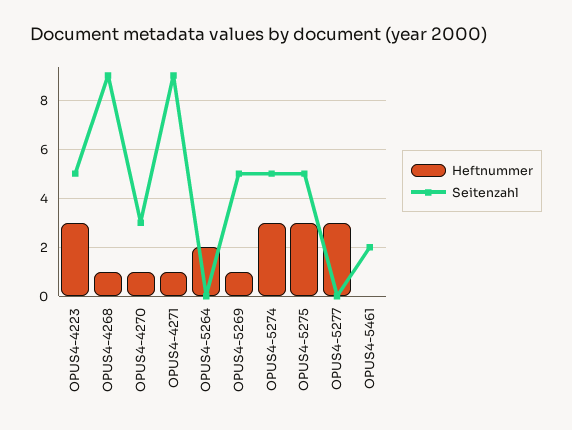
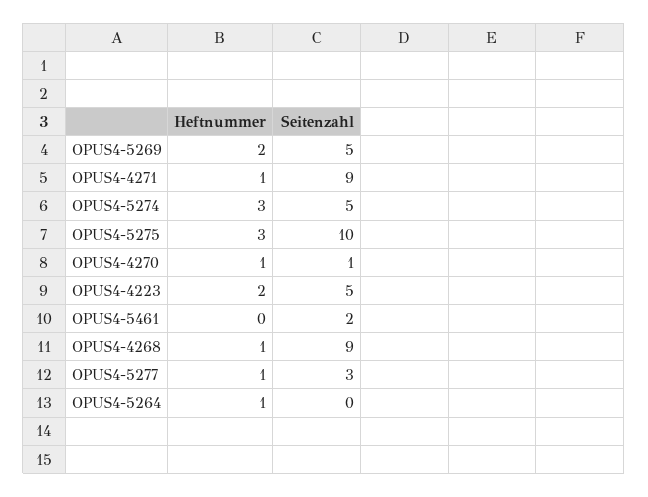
Heftnummer, OPUS4-4223: 3 -> 2
Seitenzahl, OPUS4-4270: 3 -> 1
Heftnummer, OPUS4-5264: 2 -> 1
Heftnummer, OPUS4-5269: 1 -> 2
Seitenzahl, OPUS4-5275: 5 -> 10
Heftnummer, OPUS4-5277: 3 -> 1
Seitenzahl, OPUS4-5277: 0 -> 3

